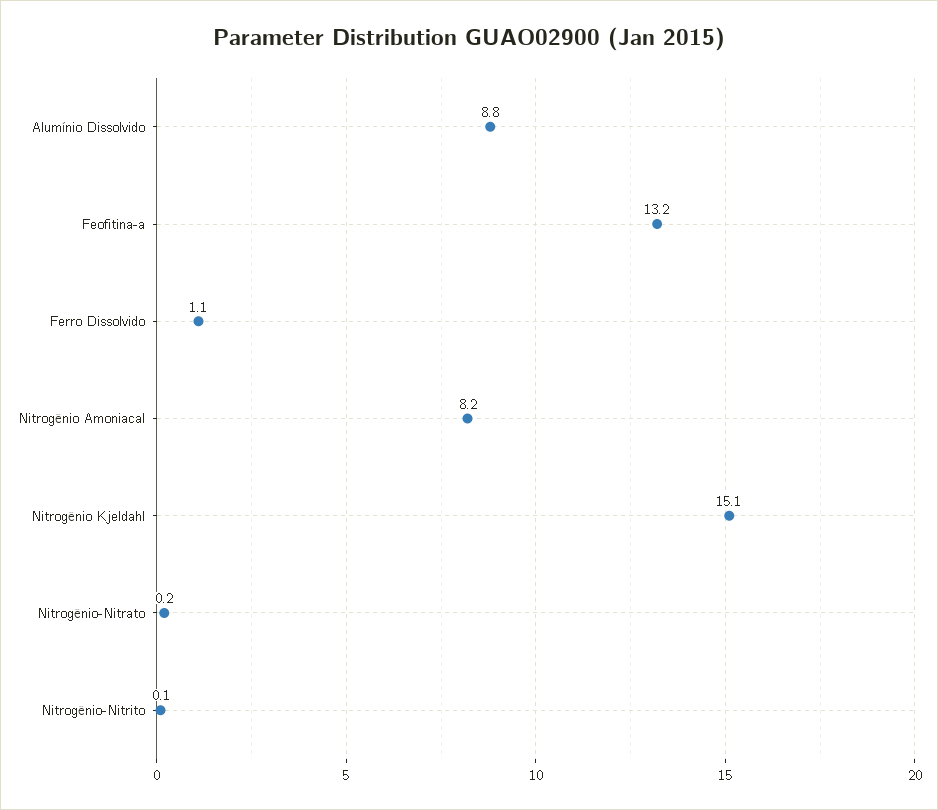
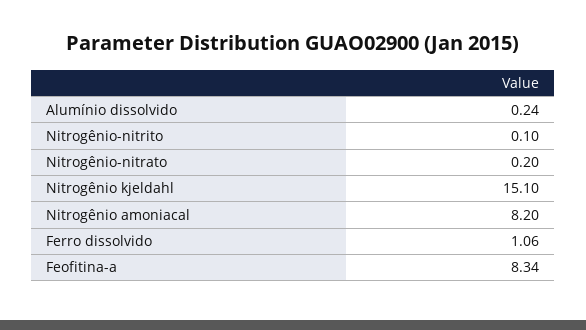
Alumínio Dissolvido: 8.8 -> 0.24
Feofitina-a: 13.2 -> 8.34

